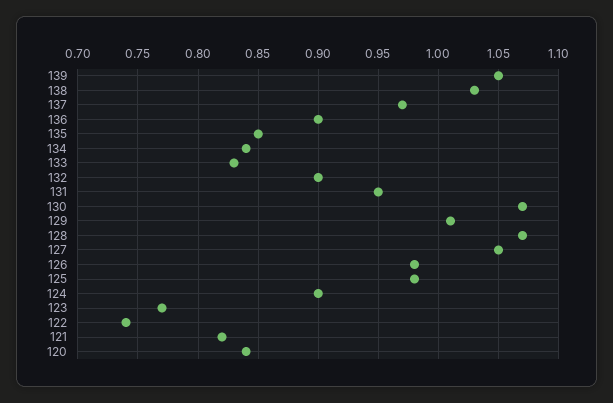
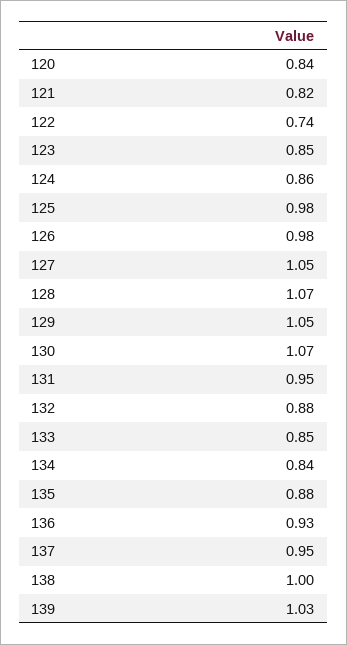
139: 1.05 -> 1.03
138: 1.03 -> 1
137: 0.97 -> 0.95
136: 0.9 -> 0.93
135: 0.85 -> 0.88
133: 0.83 -> 0.85
132: 0.9 -> 0.88
129: 1.01 -> 1.05
124: 0.9 -> 0.86
123: 0.77 -> 0.85

